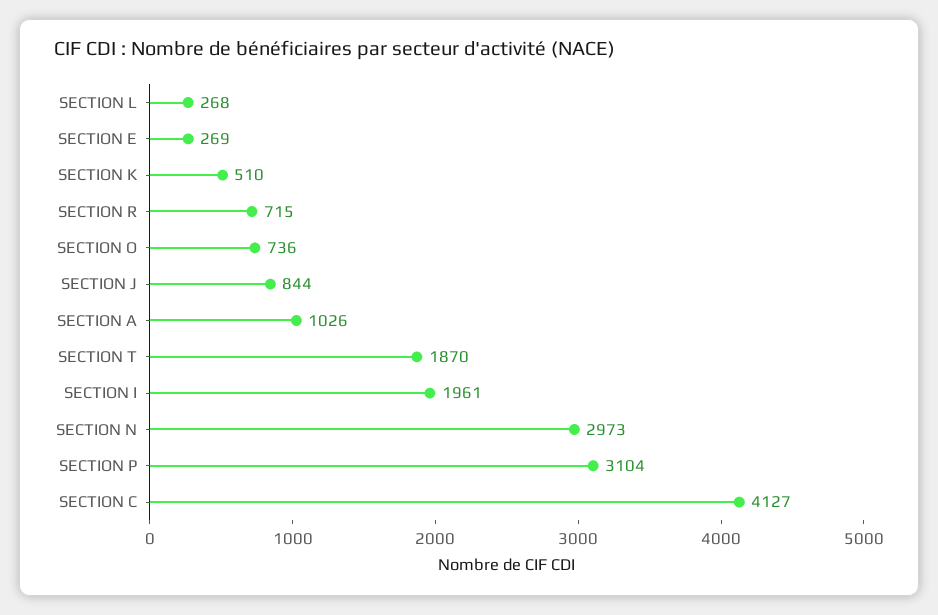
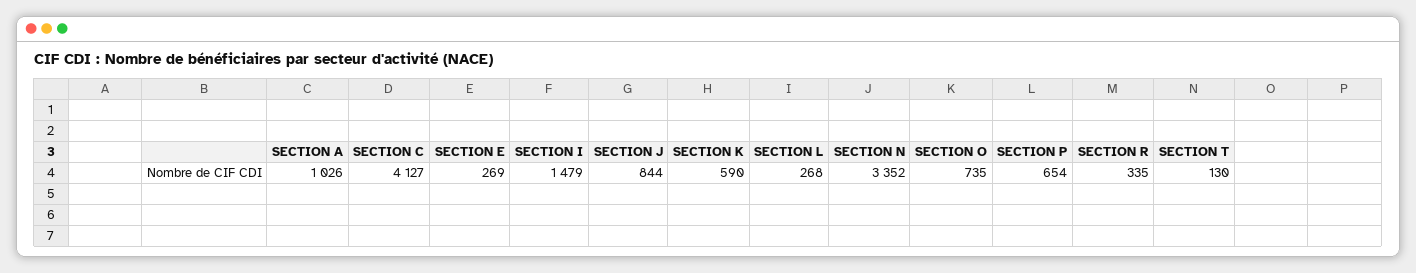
SECTION K: 510 -> 590
SECTION R: 715 -> 335
SECTION O: 736 -> 735
SECTION T: 1870 -> 130
SECTION I: 1961 -> 1479
SECTION N: 2973 -> 3352
SECTION P: 3104 -> 654

